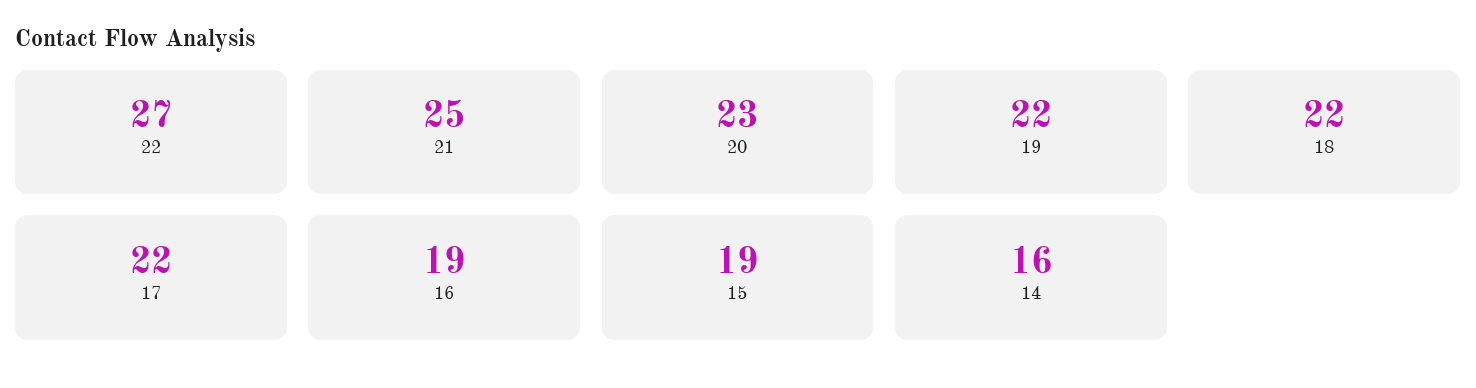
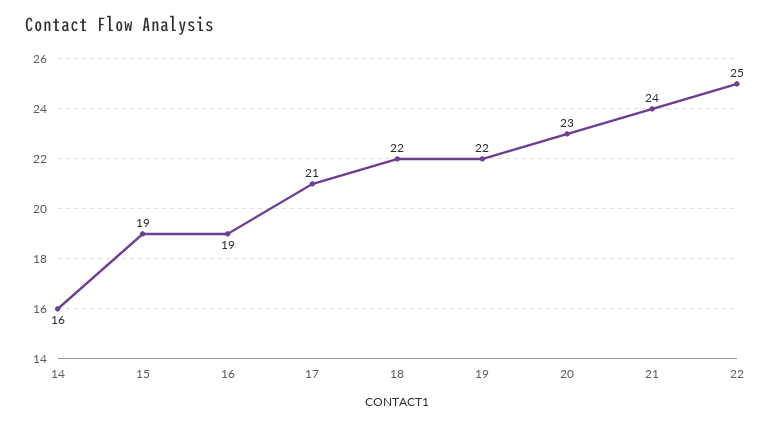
22: 27 -> 25
21: 25 -> 24
17: 22 -> 21

